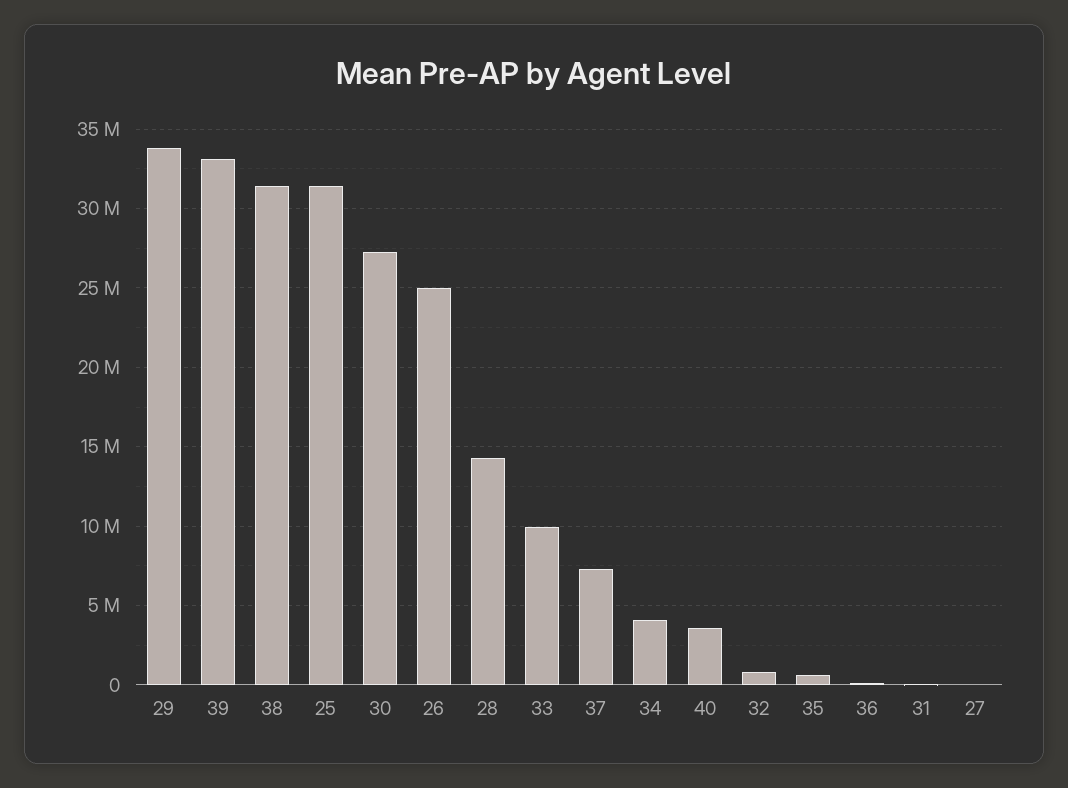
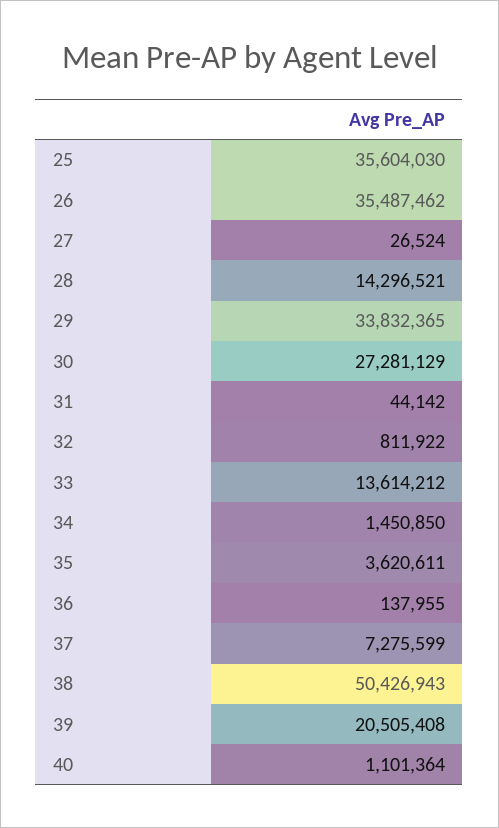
39: 33000000 -> 20505408
38: 31500000 -> 50426943
25: 31500000 -> 35604030
26: 25000000 -> 35487462
33: 10000000 -> 13614212
34: 4000000 -> 1450850
40: 3500000 -> 1101364
35: 500000 -> 3620611

